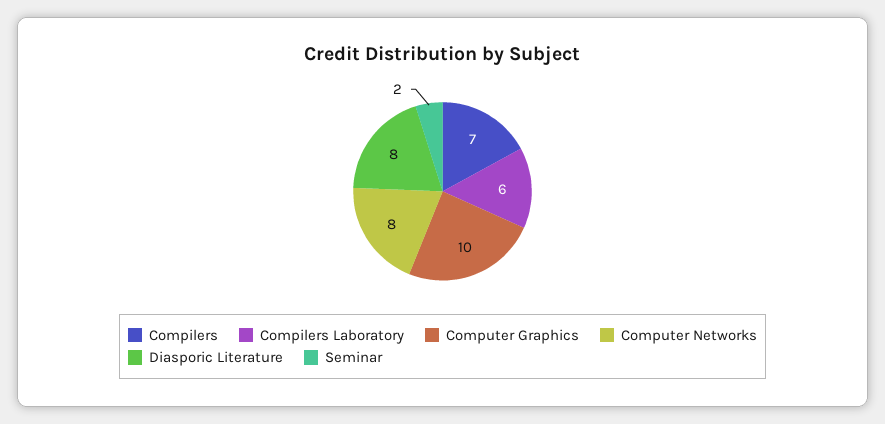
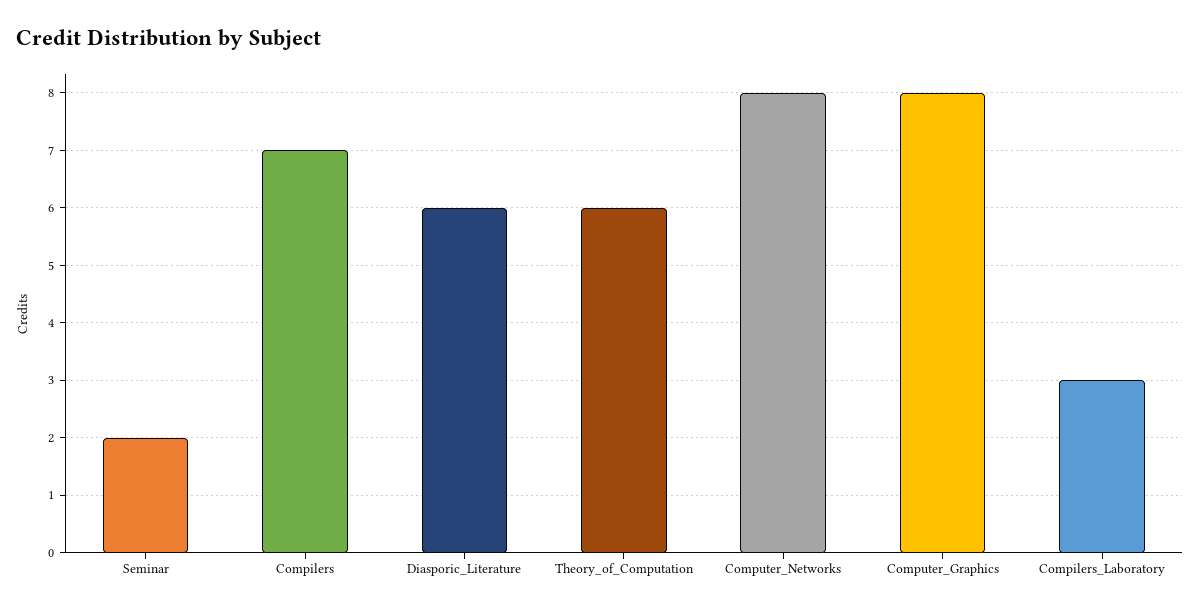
Compilers Laboratory: 6 -> 3
Computer Graphics: 10 -> 8
Diasporic Literature: 8 -> 6
Theory_of_Computation: none -> 6

